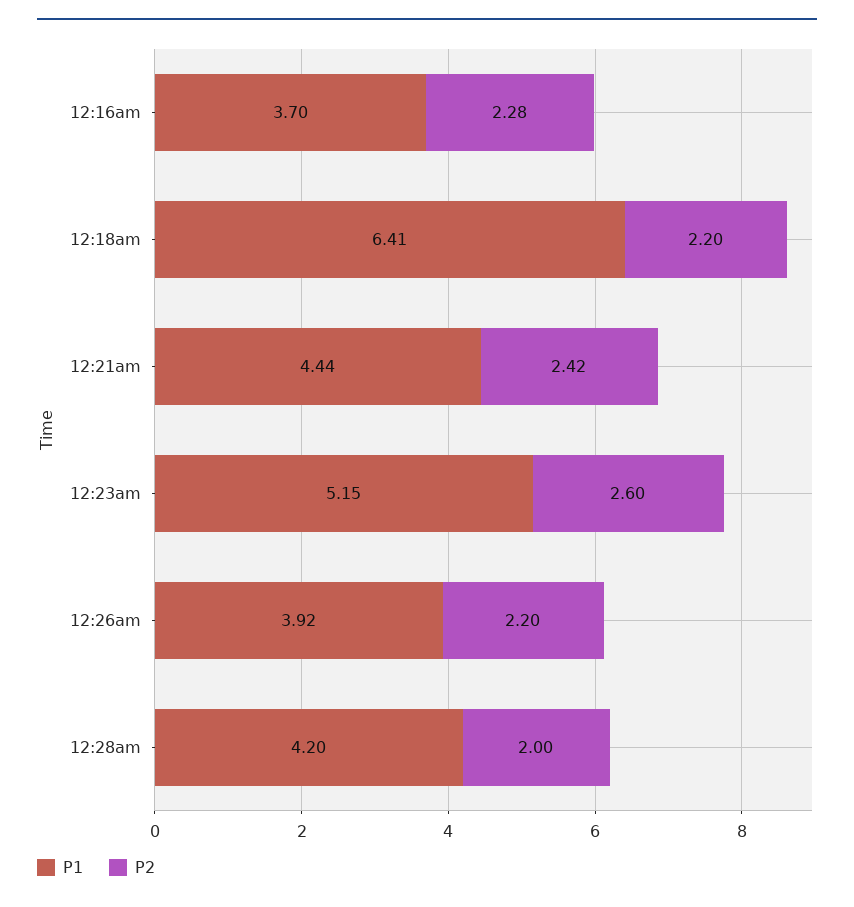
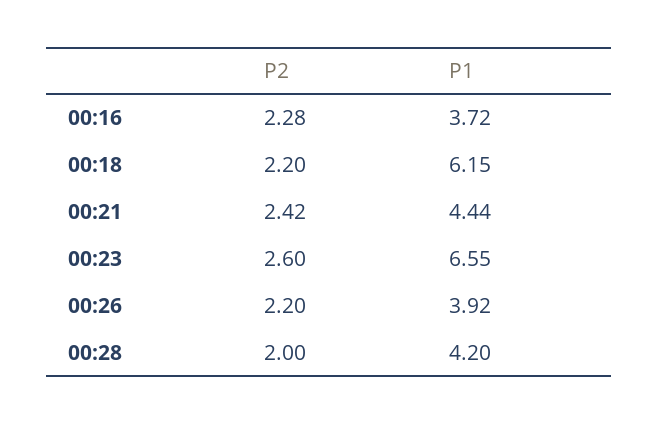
P1, 12:16am: 3.7 -> 3.72
P1, 12:18am: 6.41 -> 6.15
P1, 12:23am: 5.15 -> 6.55

